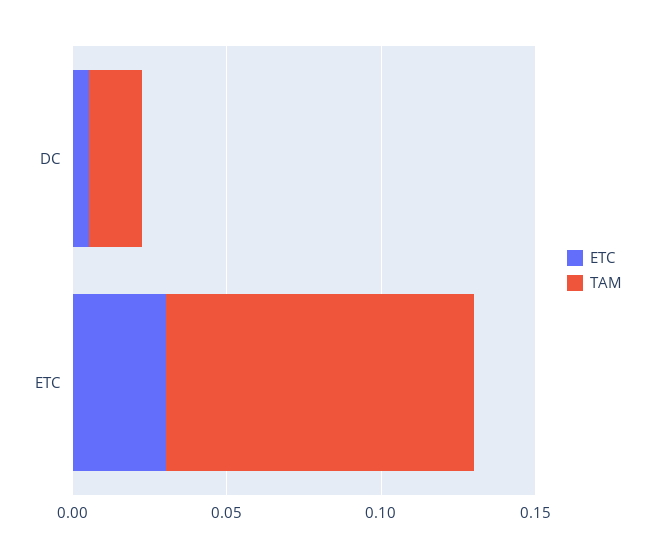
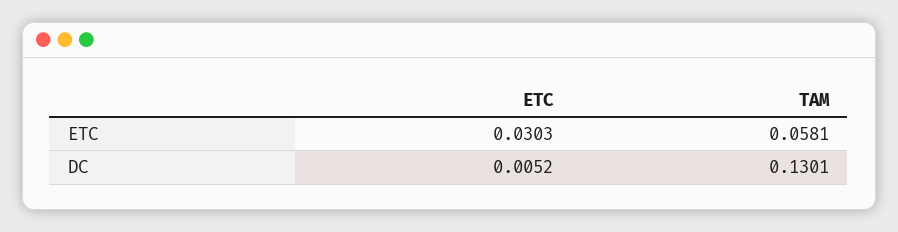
TAM, DC: 0.02 -> 0.1301
TAM, ETC: 0.1 -> 0.0581

